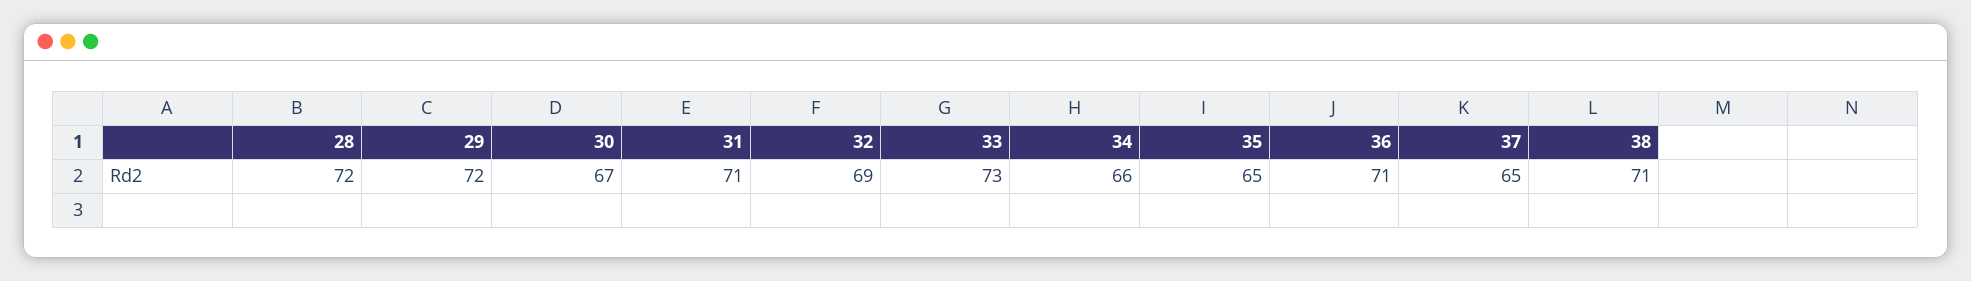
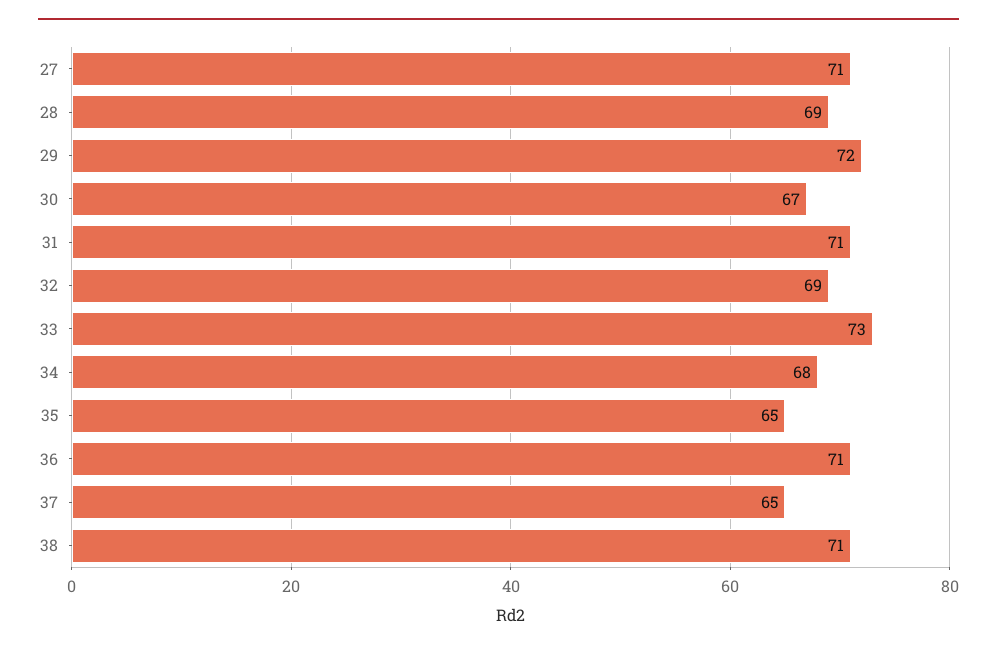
28: 72 -> 69
34: 66 -> 68
27: none -> 71

